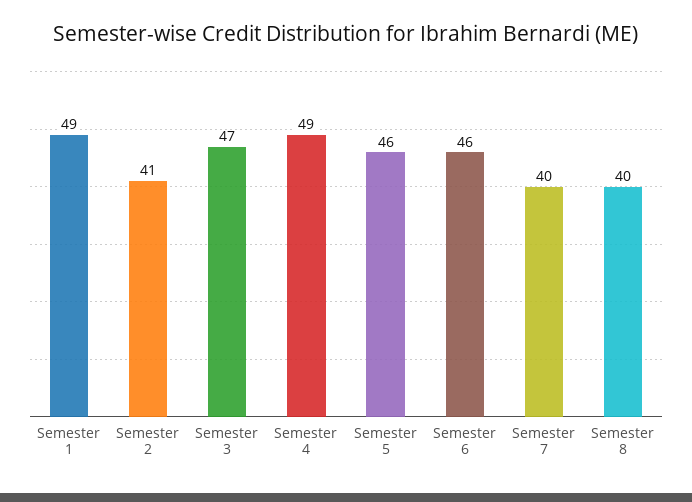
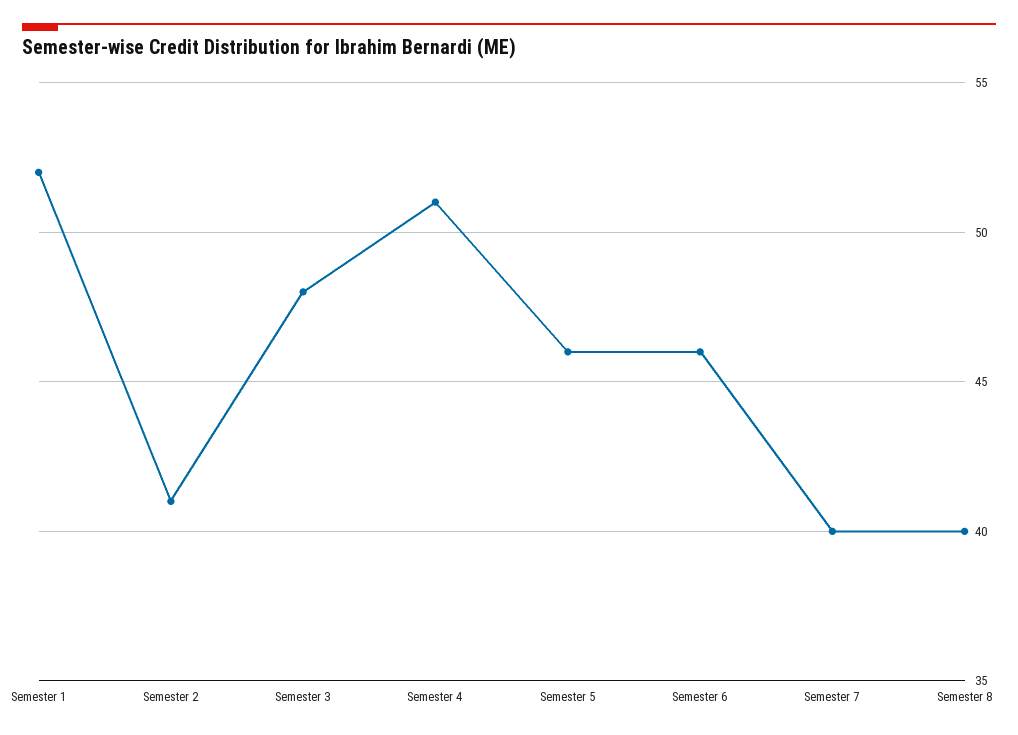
Semester 1: 49 -> 52
Semester 3: 47 -> 48
Semester 4: 49 -> 51

